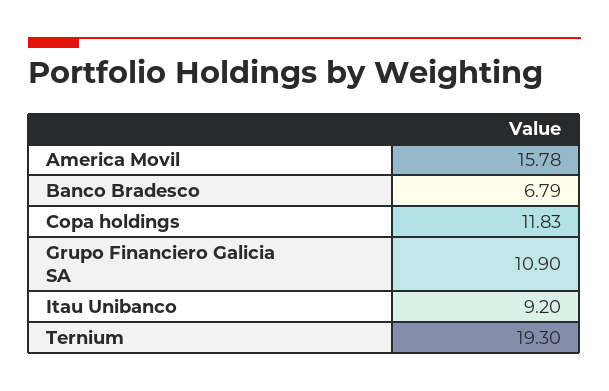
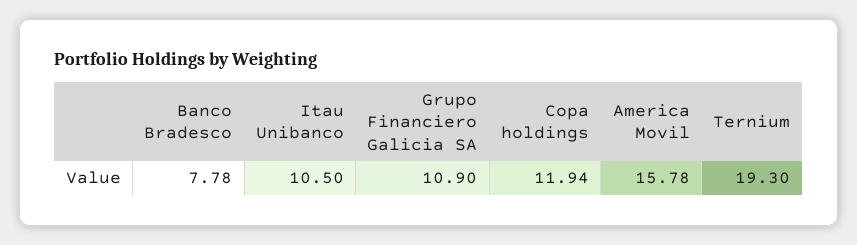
Banco Bradesco: 6.79 -> 7.78
Copa holdings: 11.83 -> 11.94
Itau Unibanco: 9.2 -> 10.5

